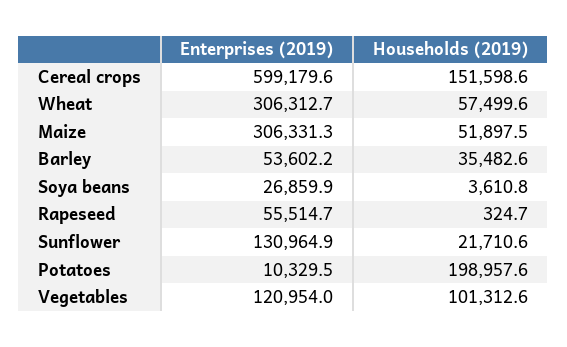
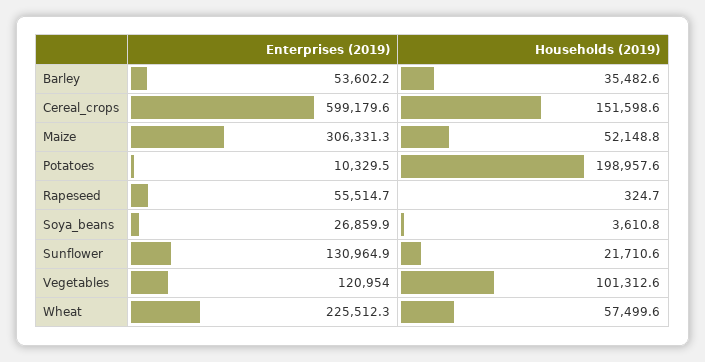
Enterprises (2019), Wheat: 306312.7 -> 225512.3
Households (2019), Maize: 51897.5 -> 52148.8

